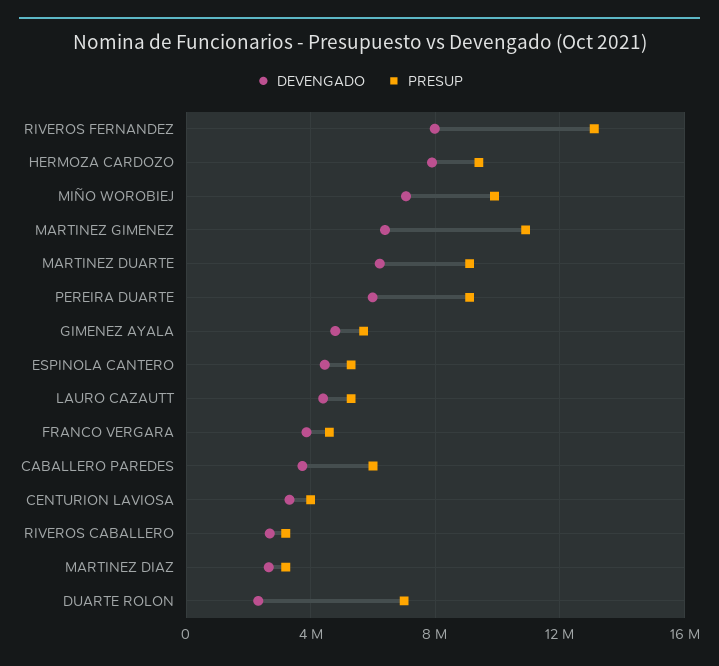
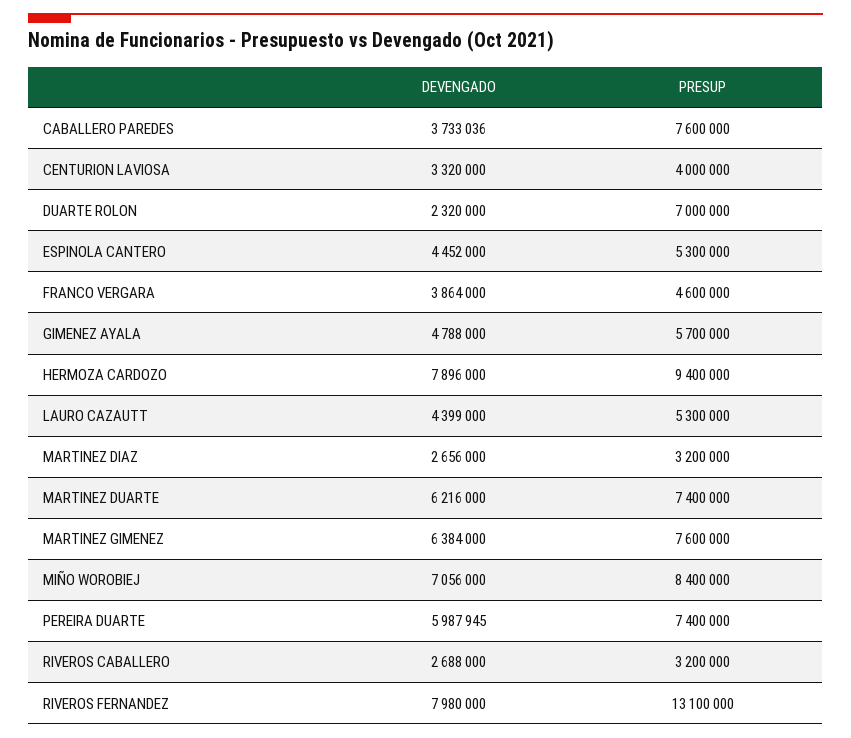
PRESUP, MIÑO WOROBIEJ: 10000000 -> 8400000
PRESUP, MARTINEZ GIMENEZ: 11000000 -> 7600000
PRESUP, MARTINEZ DUARTE: 9000000 -> 7400000
PRESUP, PEREIRA DUARTE: 9000000 -> 7400000
PRESUP, CABALLERO PAREDES: 6000000 -> 7600000

